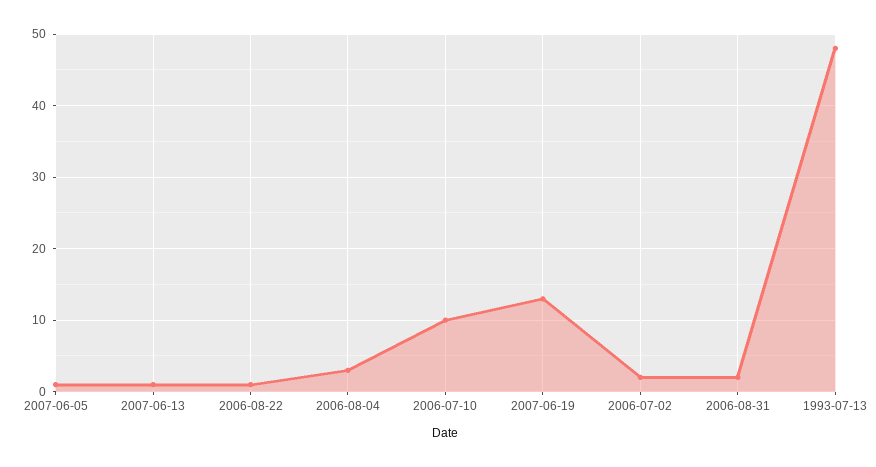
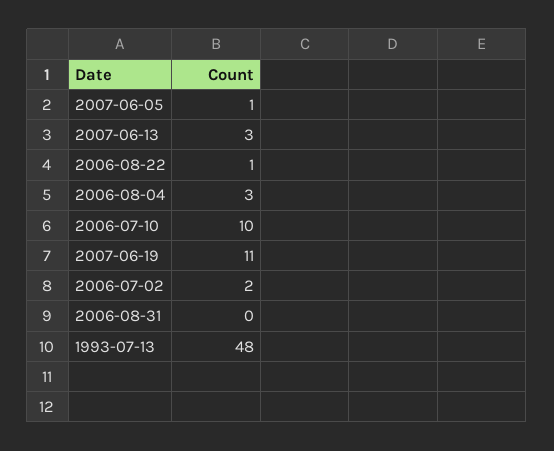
2007-06-13: 1 -> 3
2007-06-19: 13 -> 11
2006-08-31: 2 -> 0

